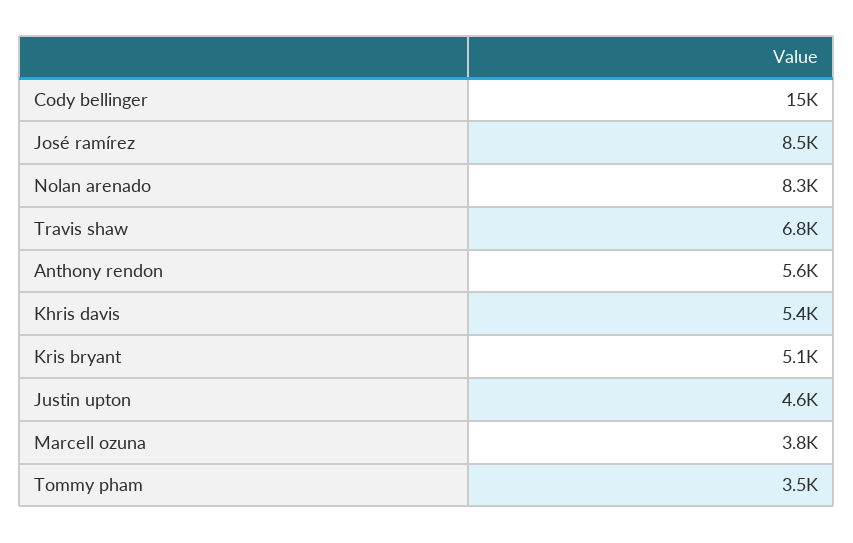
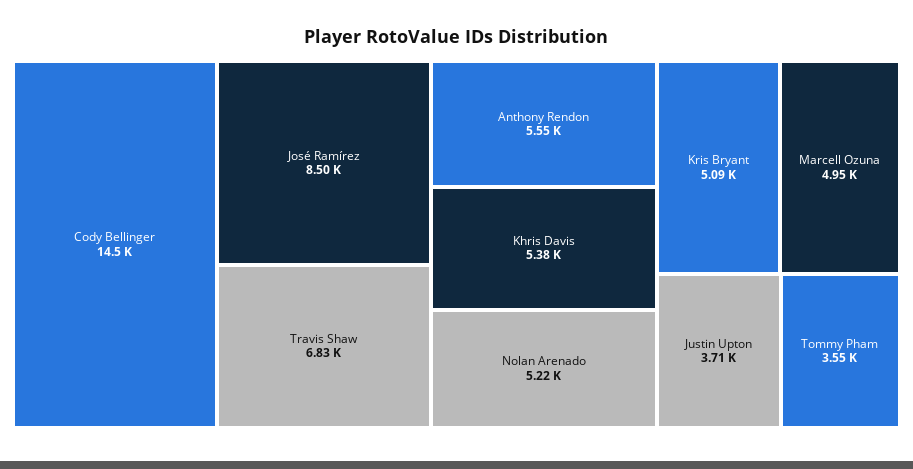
Nolan arenado: 8300 -> 5220
Justin upton: 4600 -> 3710
Marcell ozuna: 3800 -> 4950

